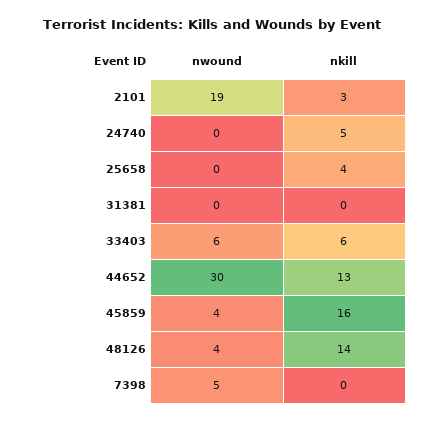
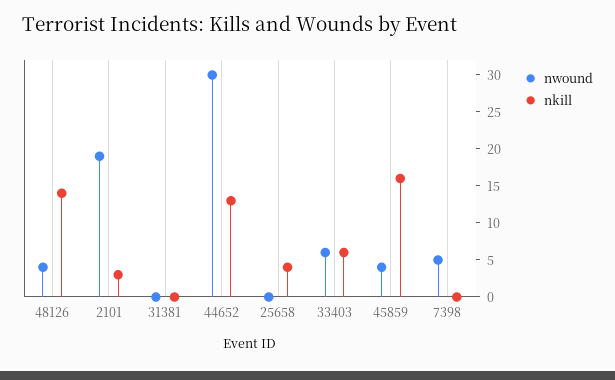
nwound, 24740: 0 -> none
nkill, 24740: 5 -> none

